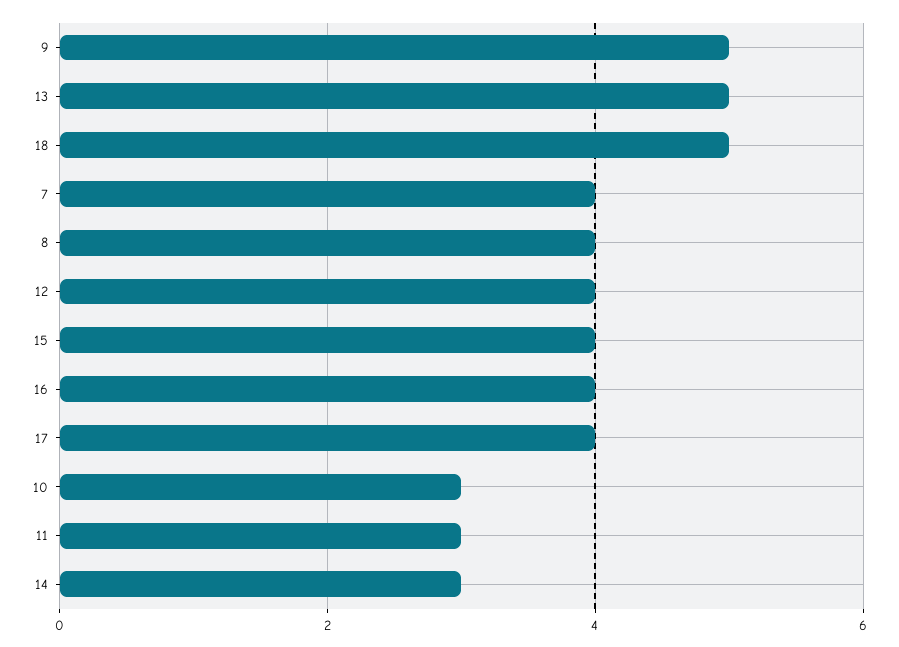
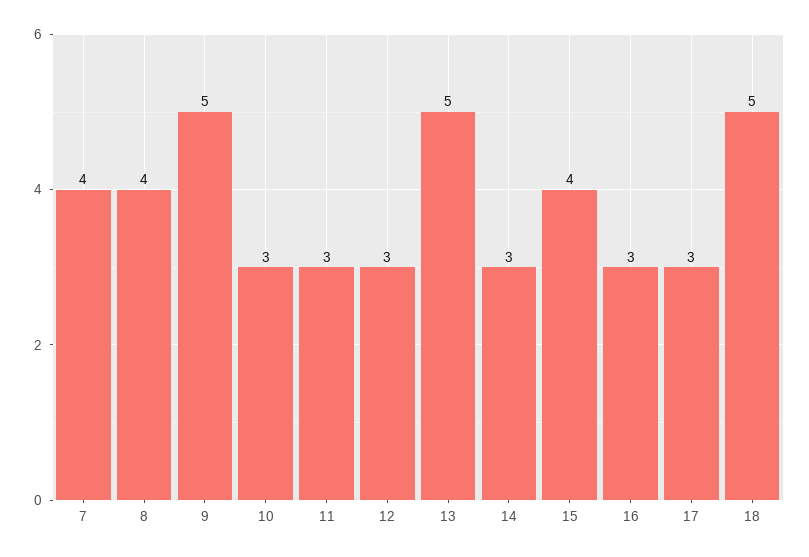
12: 4 -> 3
16: 4 -> 3
17: 4 -> 3

